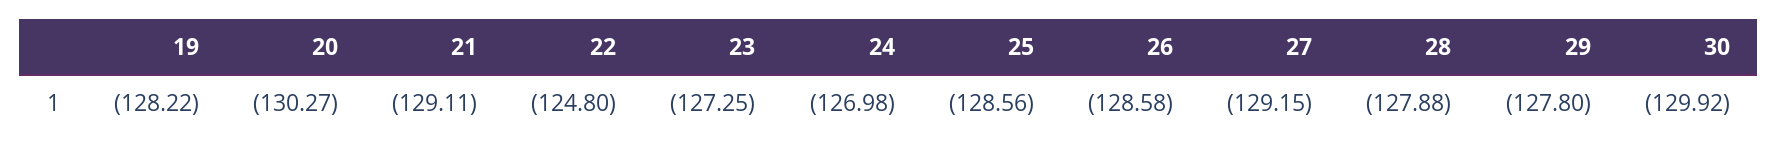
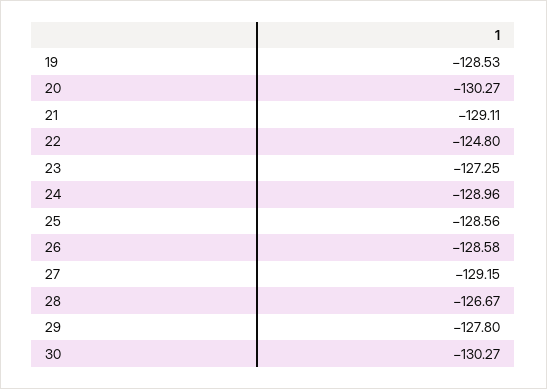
19: -128.22 -> -128.53
24: -126.98 -> -128.96
28: -127.88 -> -126.67
30: -129.92 -> -130.27

